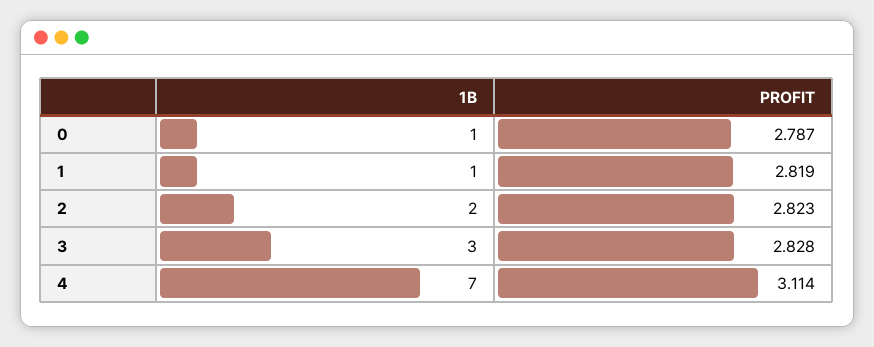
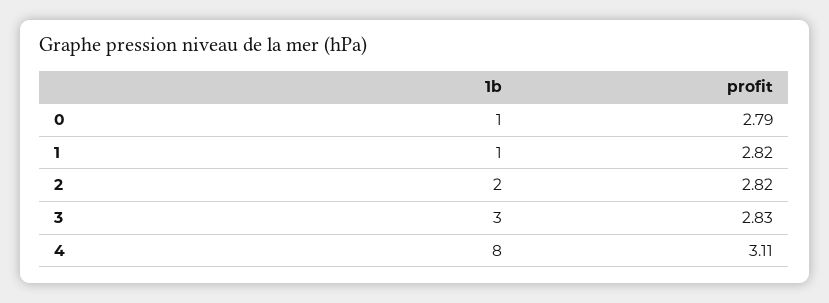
1B, 4: 7 -> 8

